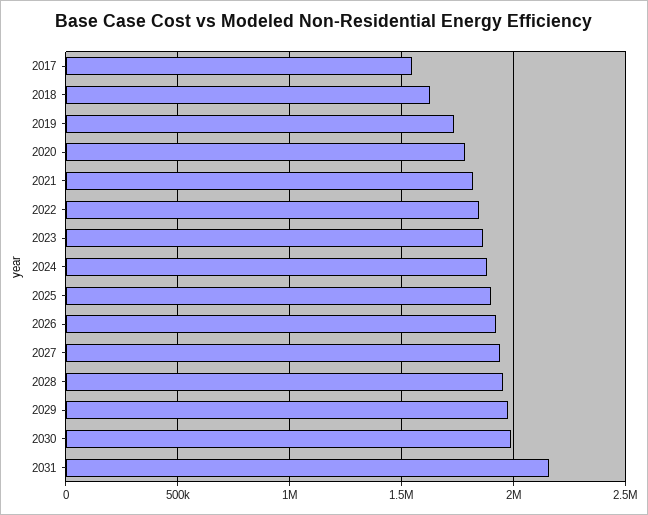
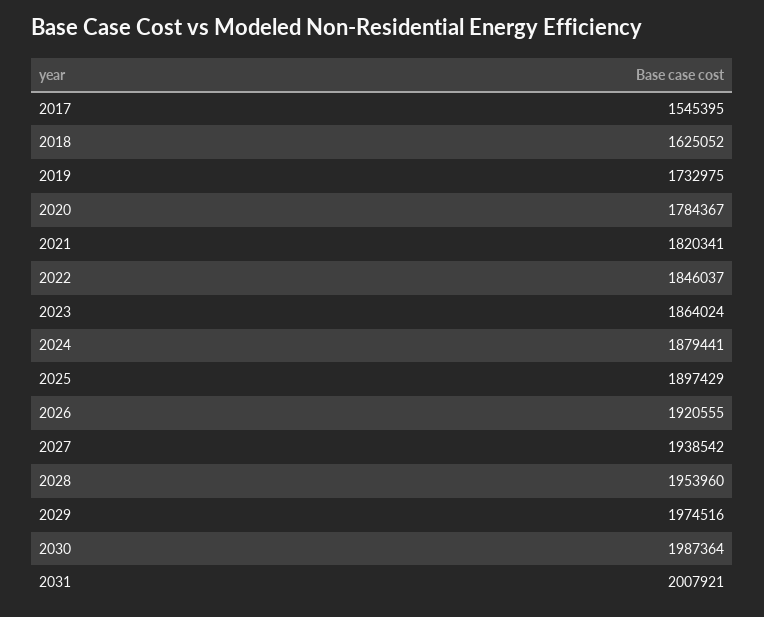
2031: 2150000 -> 2007921

